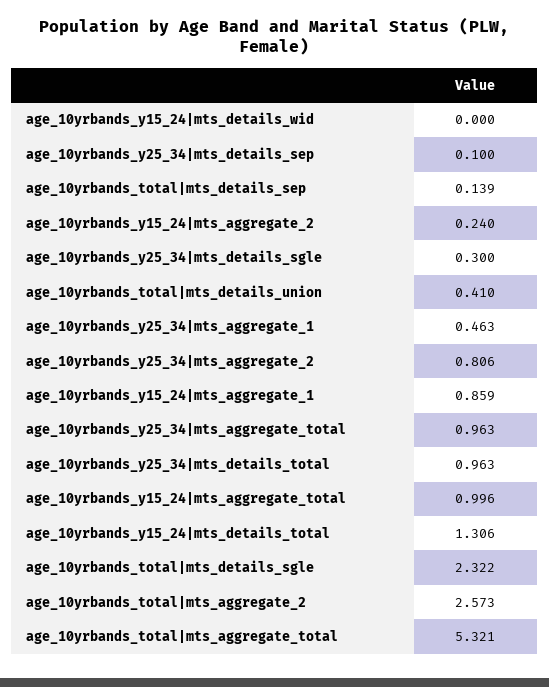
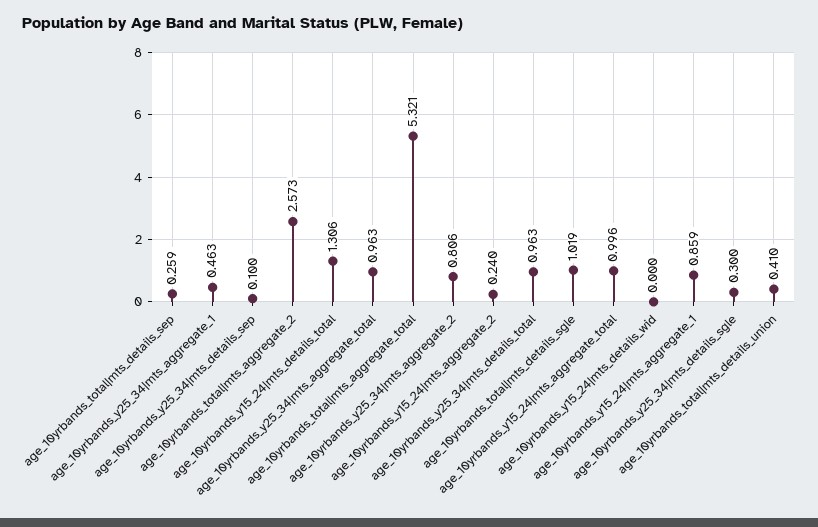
age_10yrbands_total|mts_details_sep: 0.139 -> 0.259
age_10yrbands_total|mts_details_sgle: 2.322 -> 1.019

